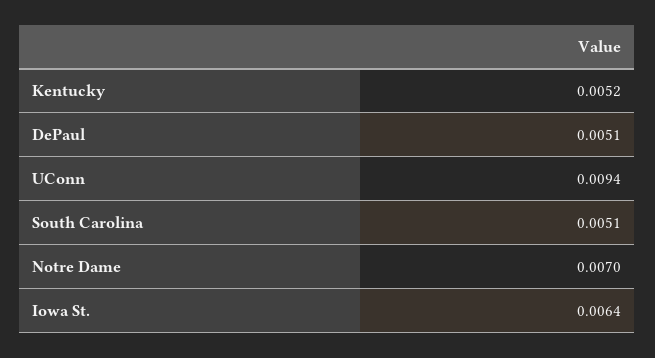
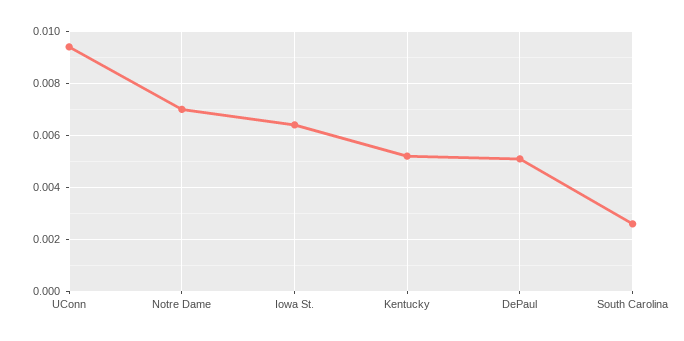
South Carolina: 0.0051 -> 0.0025

